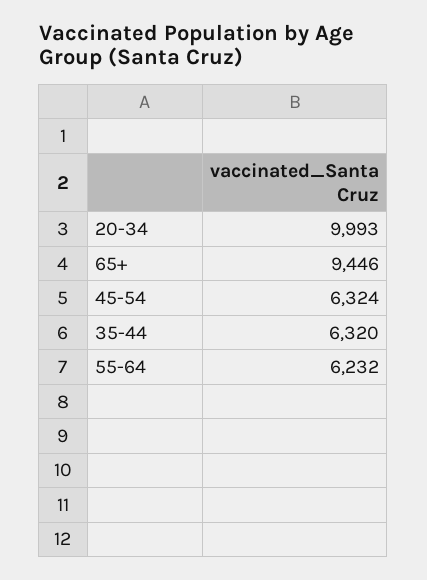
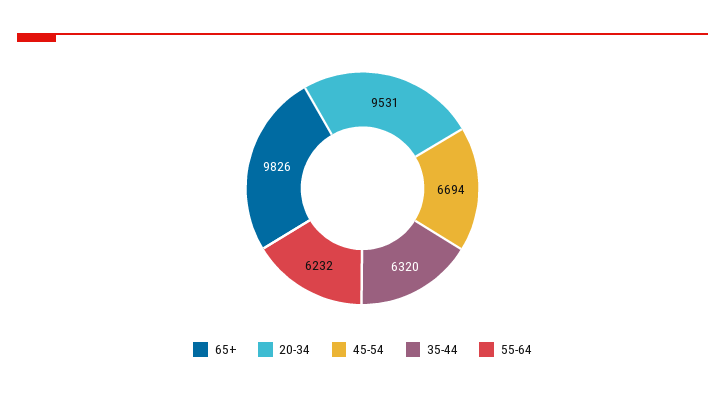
20-34: 9993 -> 9531
65+: 9446 -> 9826
45-54: 6324 -> 6694

